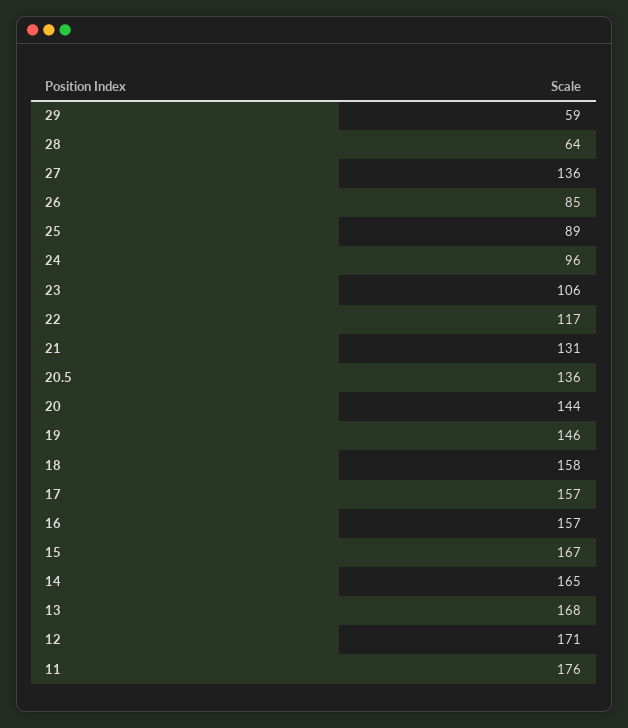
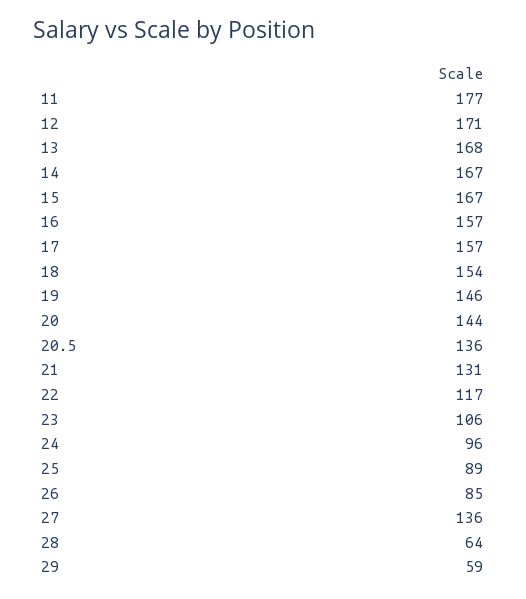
18: 158 -> 154
14: 165 -> 167
11: 176 -> 177

